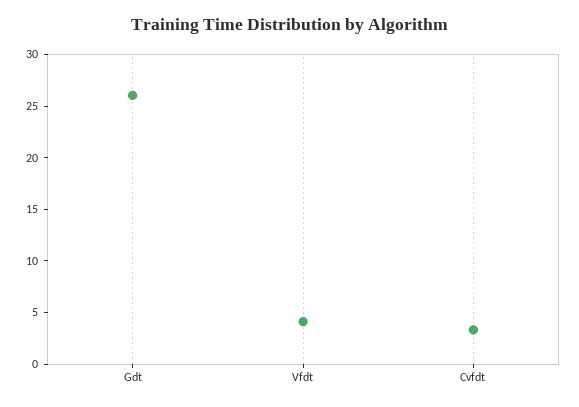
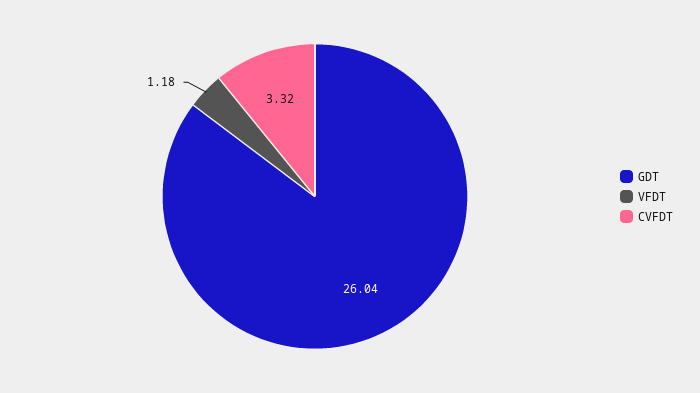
Vfdt: 4 -> 1.18

